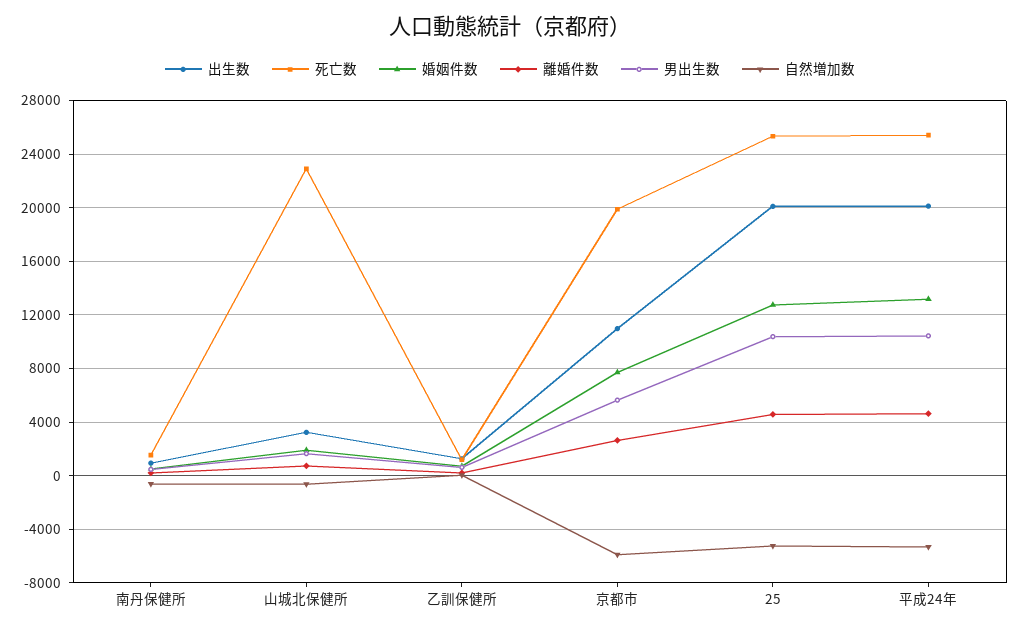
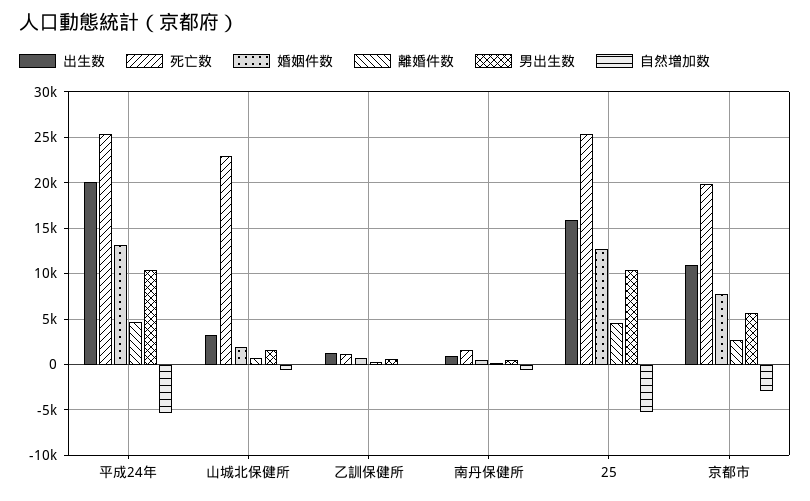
自然増加数, 京都市: -6000 -> -3000
出生数, 25: 20000 -> 16000

